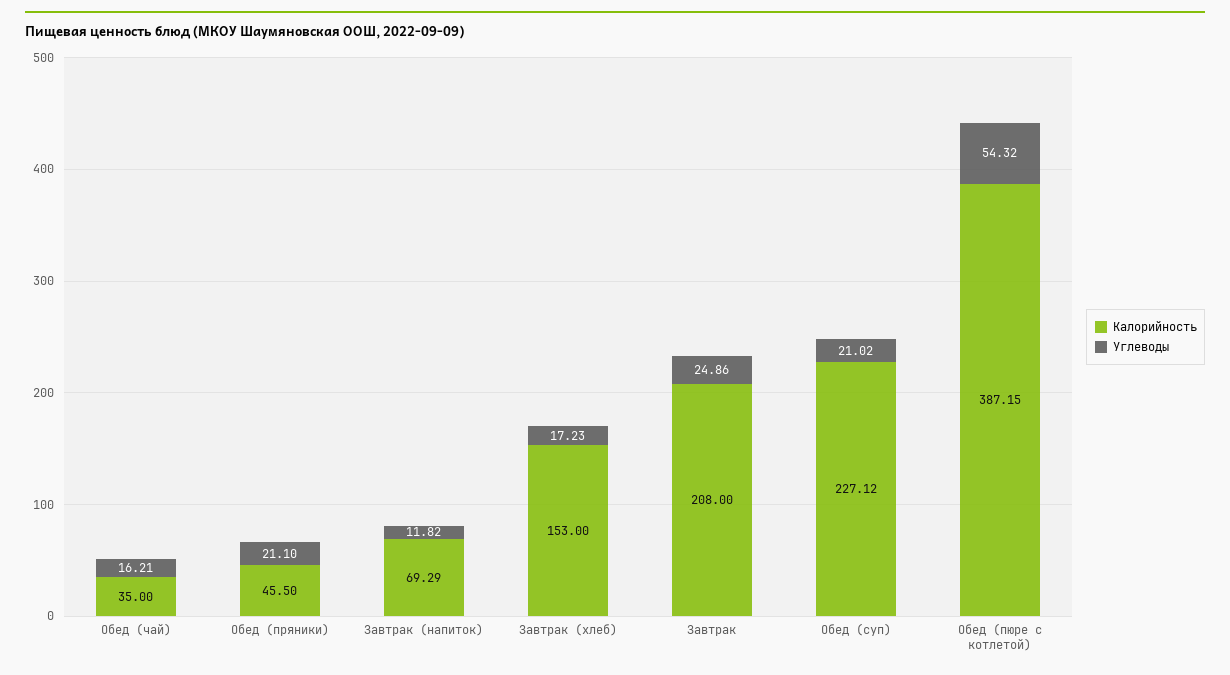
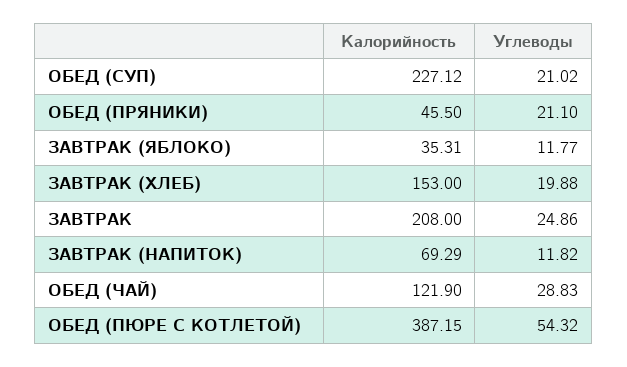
Калорийность, Обед (чай): 35 -> 121.9
Углеводы, Обед (чай): 16.21 -> 28.83
Углеводы, Завтрак (хлеб): 17.23 -> 19.88
Калорийность, ЗАВТРАК (ЯБЛОКО): none -> 35.31
Углеводы, ЗАВТРАК (ЯБЛОКО): none -> 11.77

